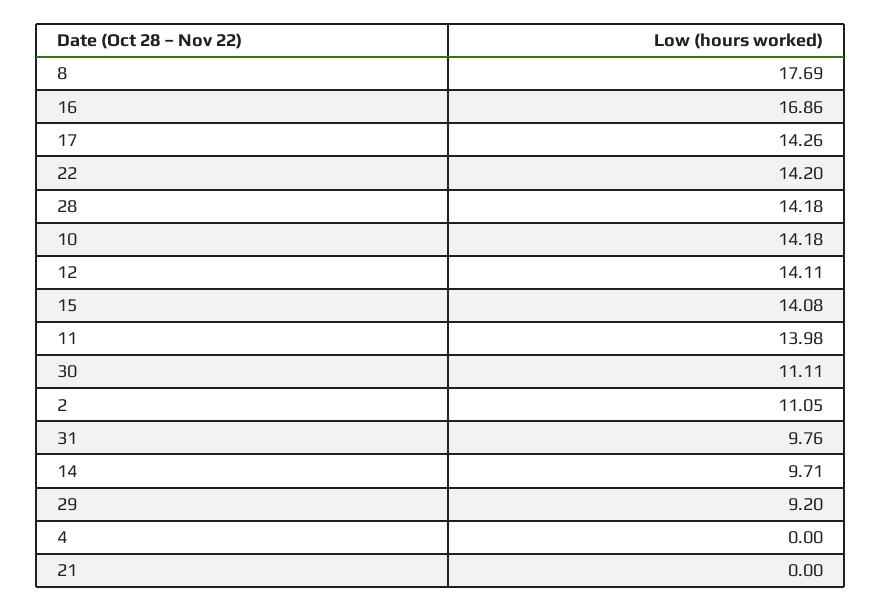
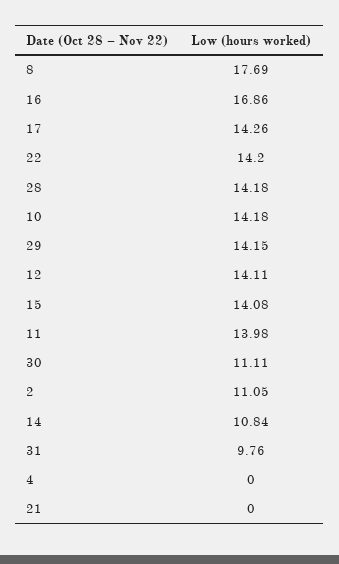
14: 9.71 -> 10.84
29: 9.2 -> 14.15

